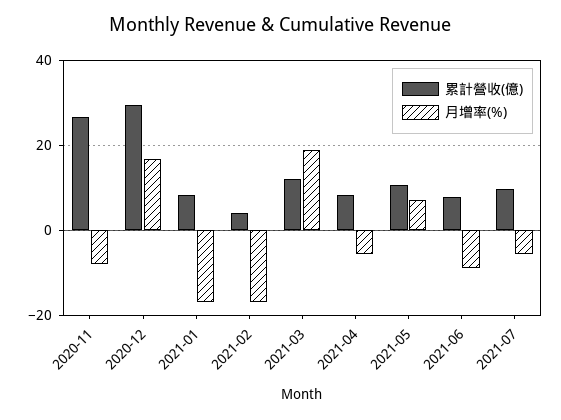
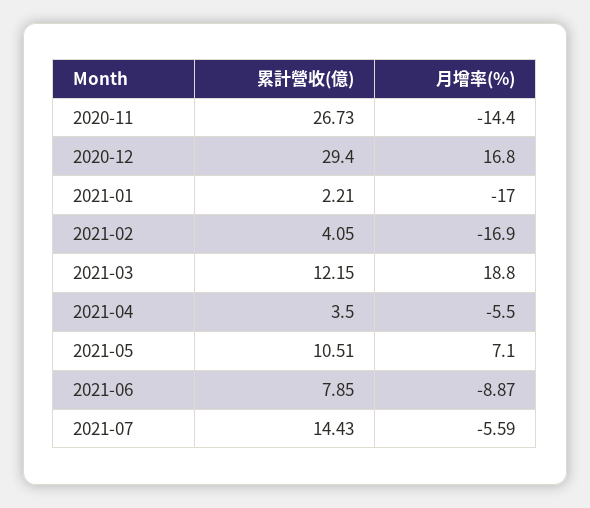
月增率(%), 2020-11: -8 -> -14.4
累計營收(億), 2021-01: 8 -> 2.21
累計營收(億), 2021-04: 8 -> 3.5
累計營收(億), 2021-07: 10 -> 14.43

